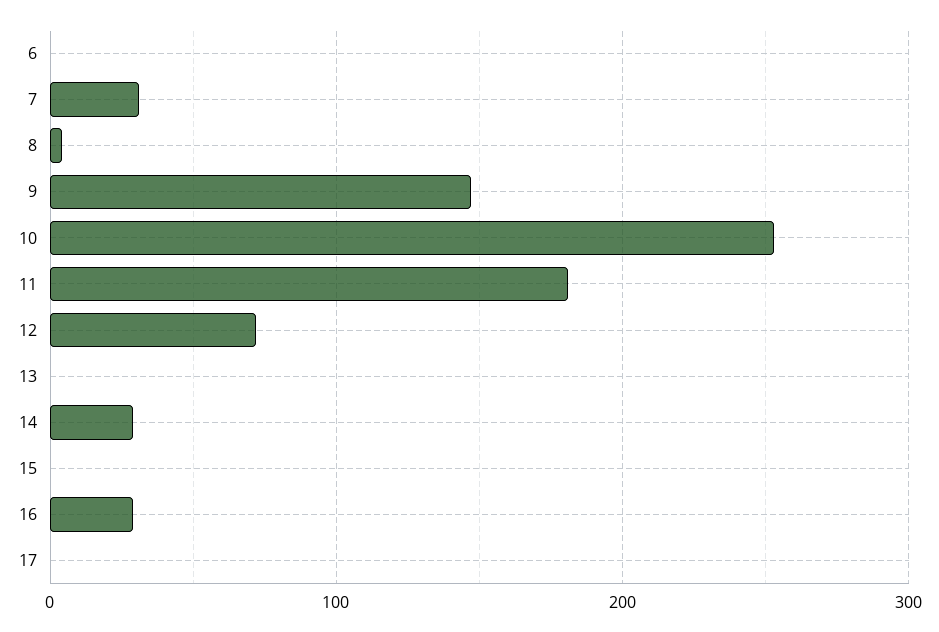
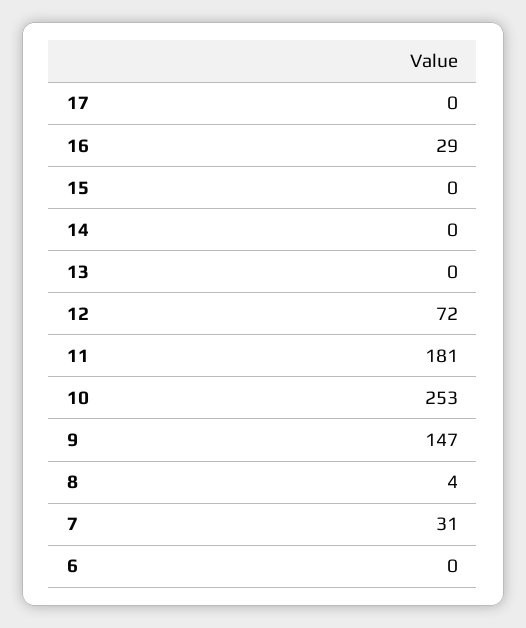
14: 30 -> 0

